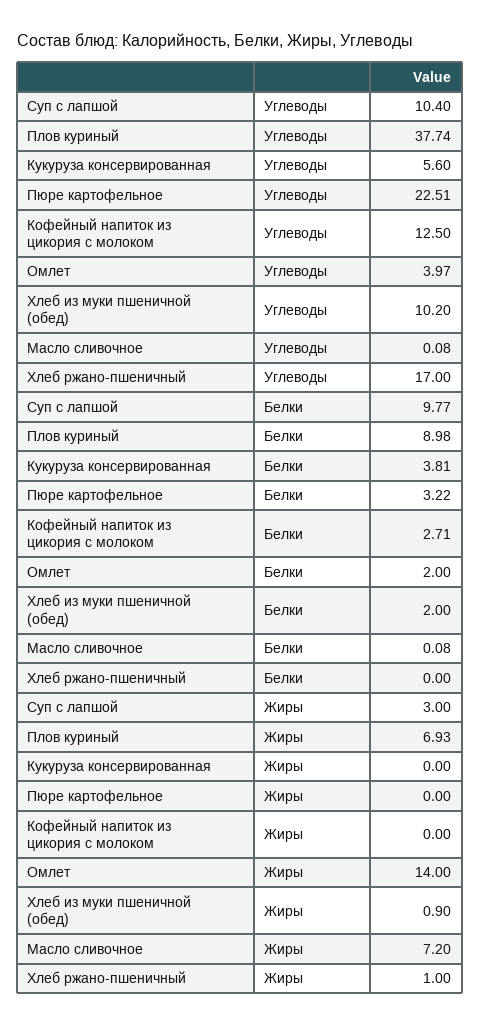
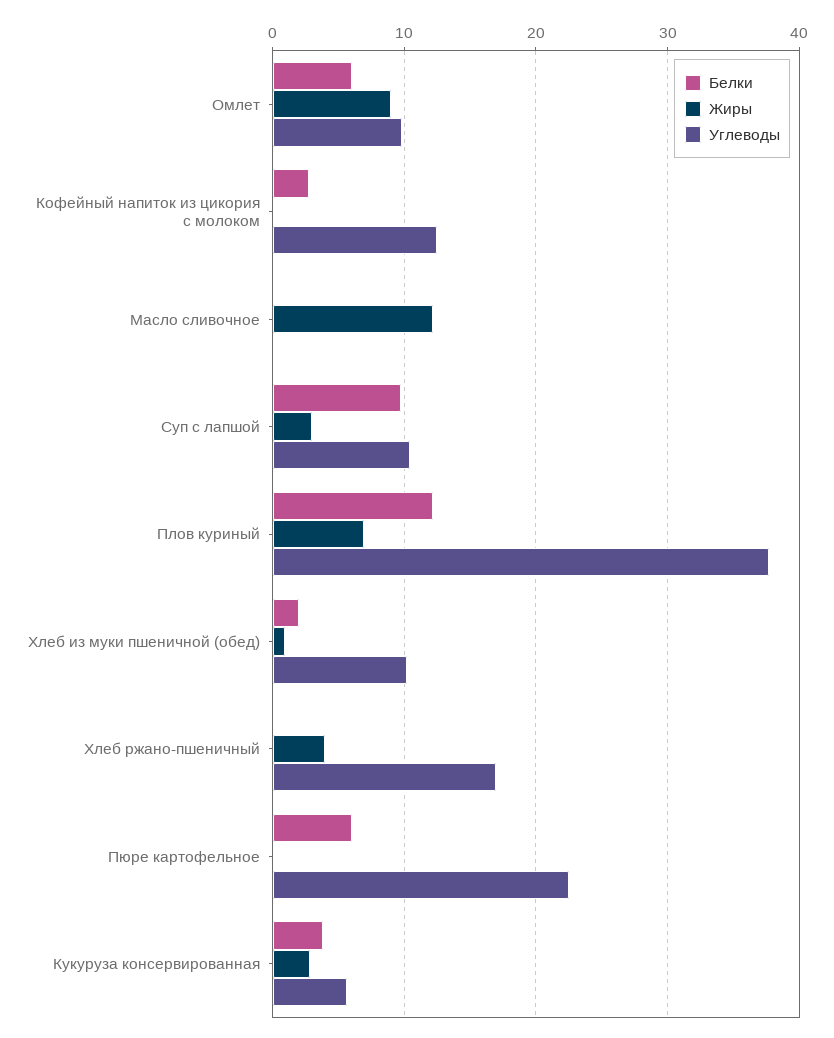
Углеводы, Омлет: 3.97 -> 10
Белки, Плов куриный: 8.98 -> 12
Белки, Пюре картофельное: 3.22 -> 6
Белки, Омлет: 2 -> 6
Жиры, Кукуруза консервированная: 0 -> 3
Жиры, Омлет: 14 -> 9
Жиры, Масло сливочное: 7.2 -> 12
Жиры, Хлеб ржано-пшеничный: 1 -> 4

